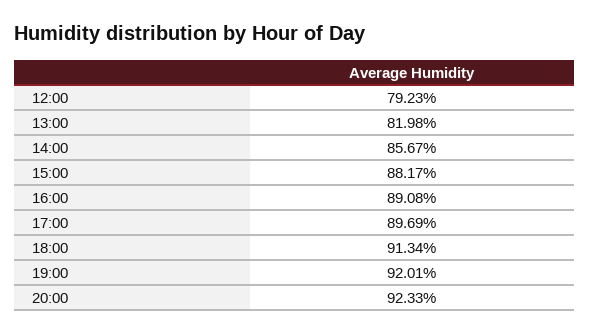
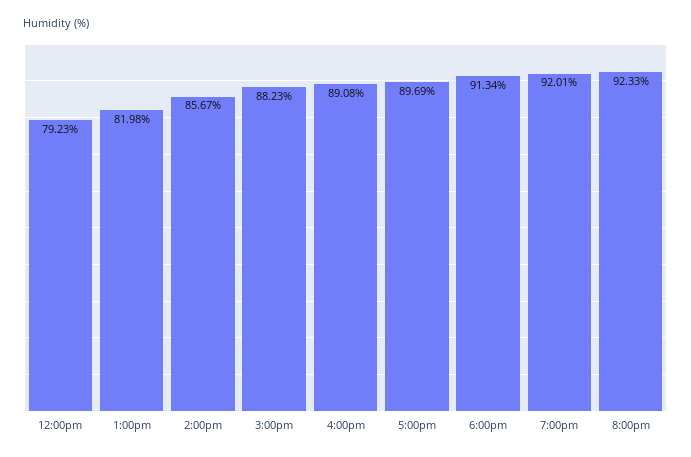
15:00: 88.17 -> 88.23

